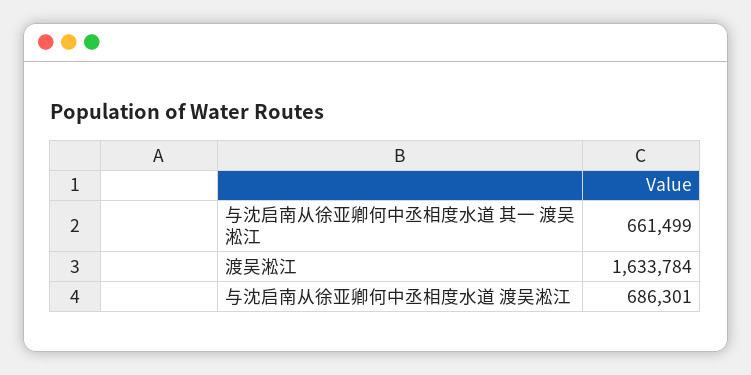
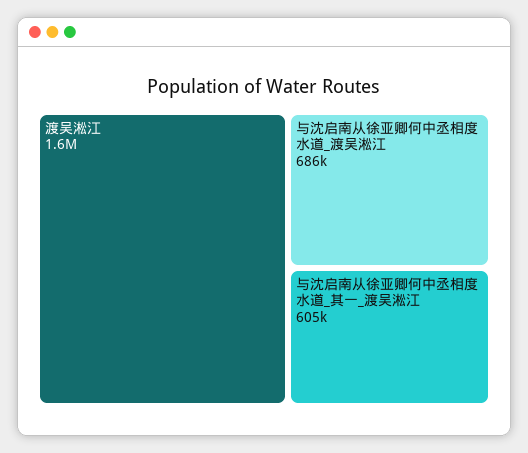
与沈启南从徐亚卿何中丞相度水道 其一 渡吴淞江: 661499 -> 605000

